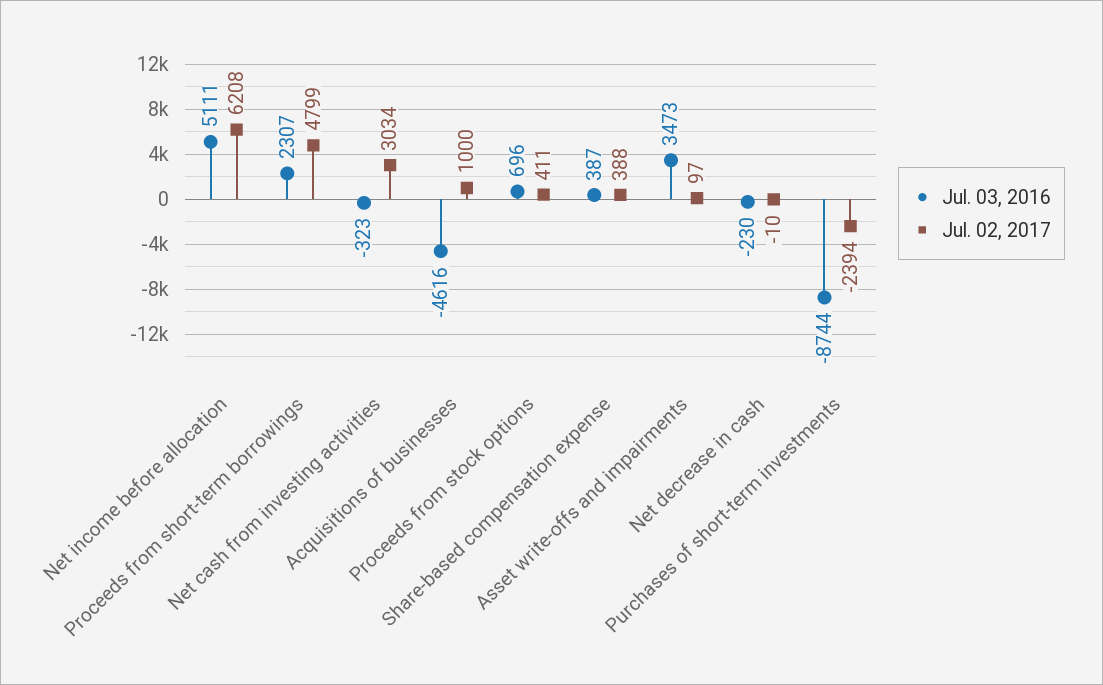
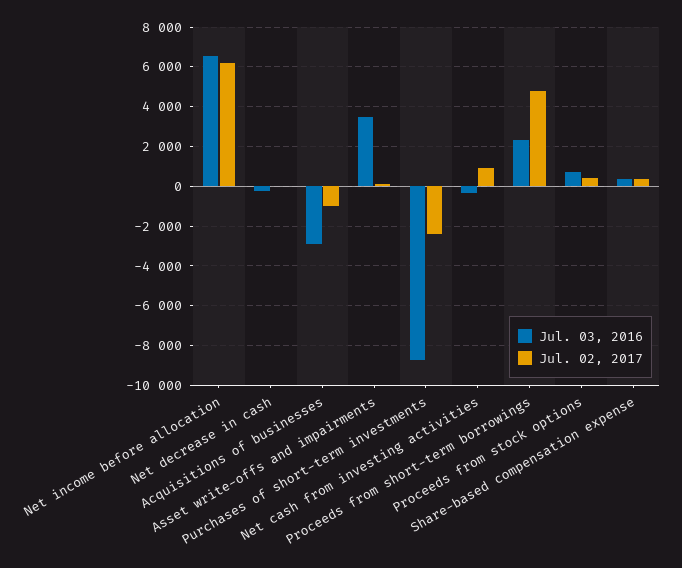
Jul. 03, 2016, Net income before allocation: 5111 -> 6500
Jul. 02, 2017, Net cash from investing activities: 3034 -> 1000
Jul. 03, 2016, Acquisitions of businesses: -4616 -> -3000
Jul. 02, 2017, Acquisitions of businesses: 1000 -> -1000

